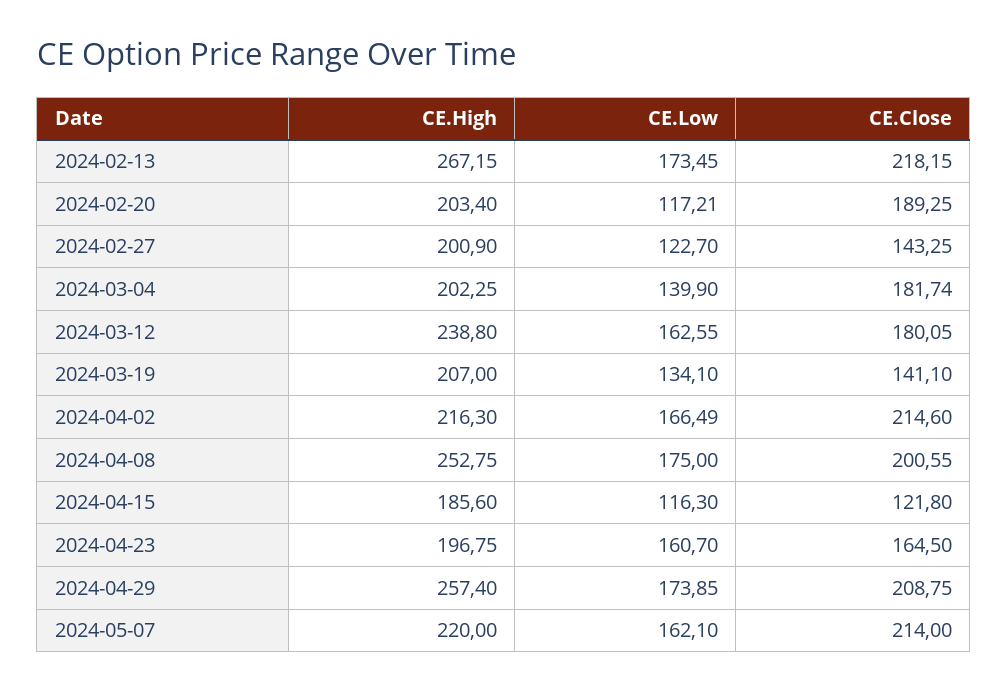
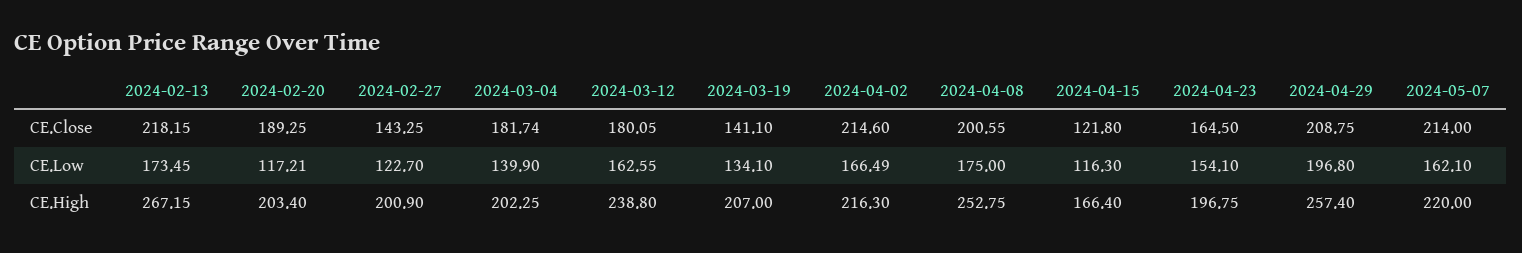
CE.High, 2024-04-15: 185.6 -> 166.4
CE.Low, 2024-04-23: 160.7 -> 154.1
CE.Low, 2024-04-29: 173.85 -> 196.8

